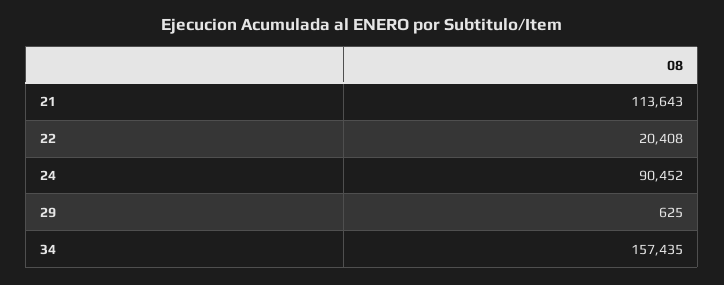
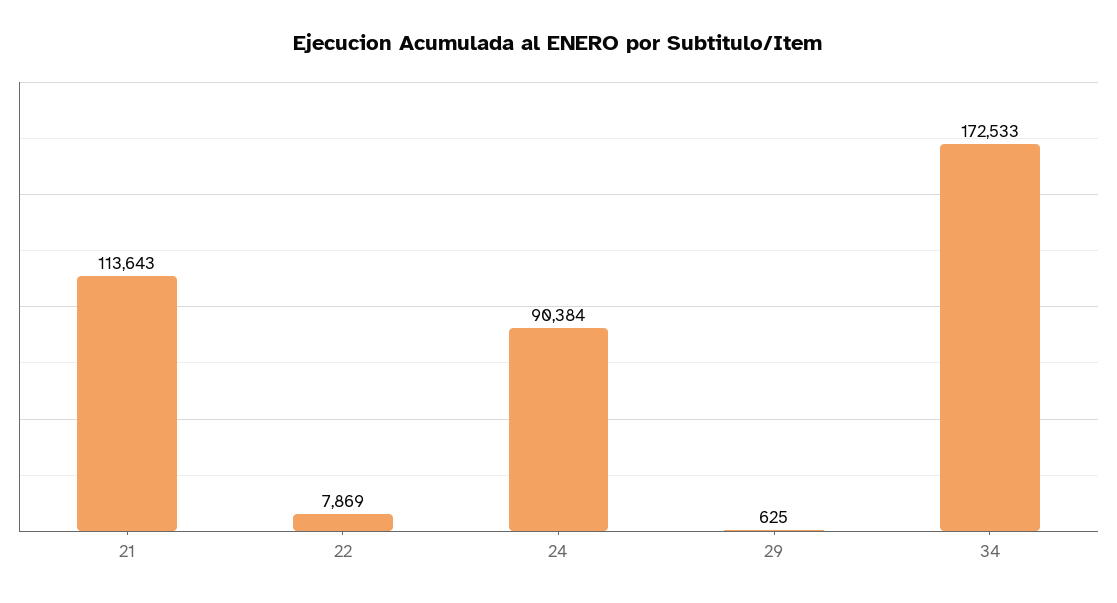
22: 20408 -> 7869
24: 90452 -> 90384
34: 157435 -> 172533

